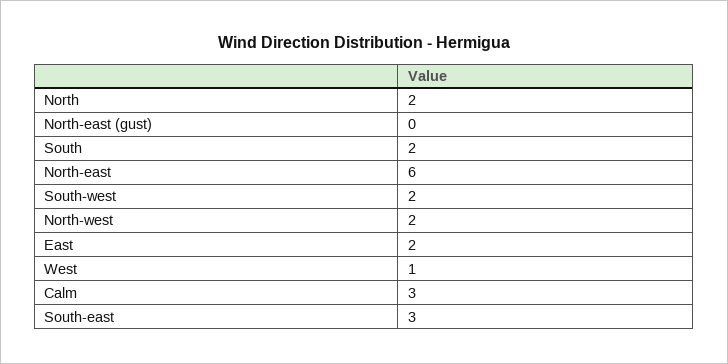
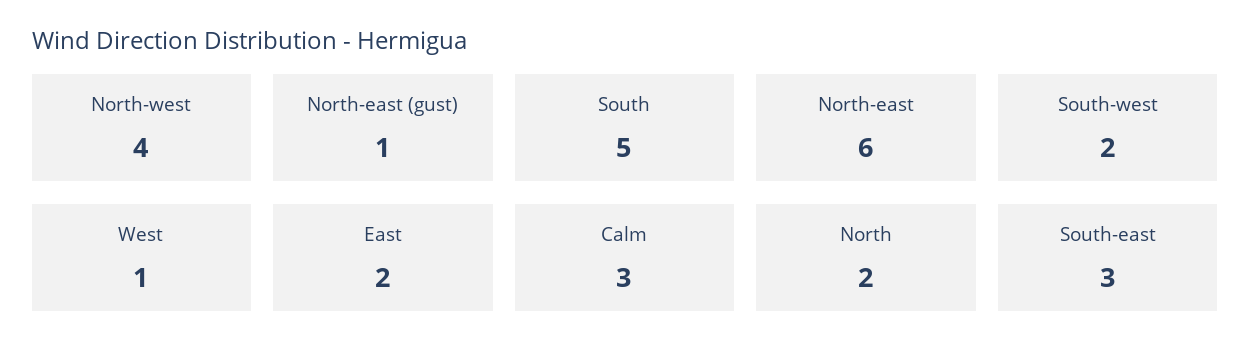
North-east (gust): 0 -> 1
South: 2 -> 5
North-west: 2 -> 4

